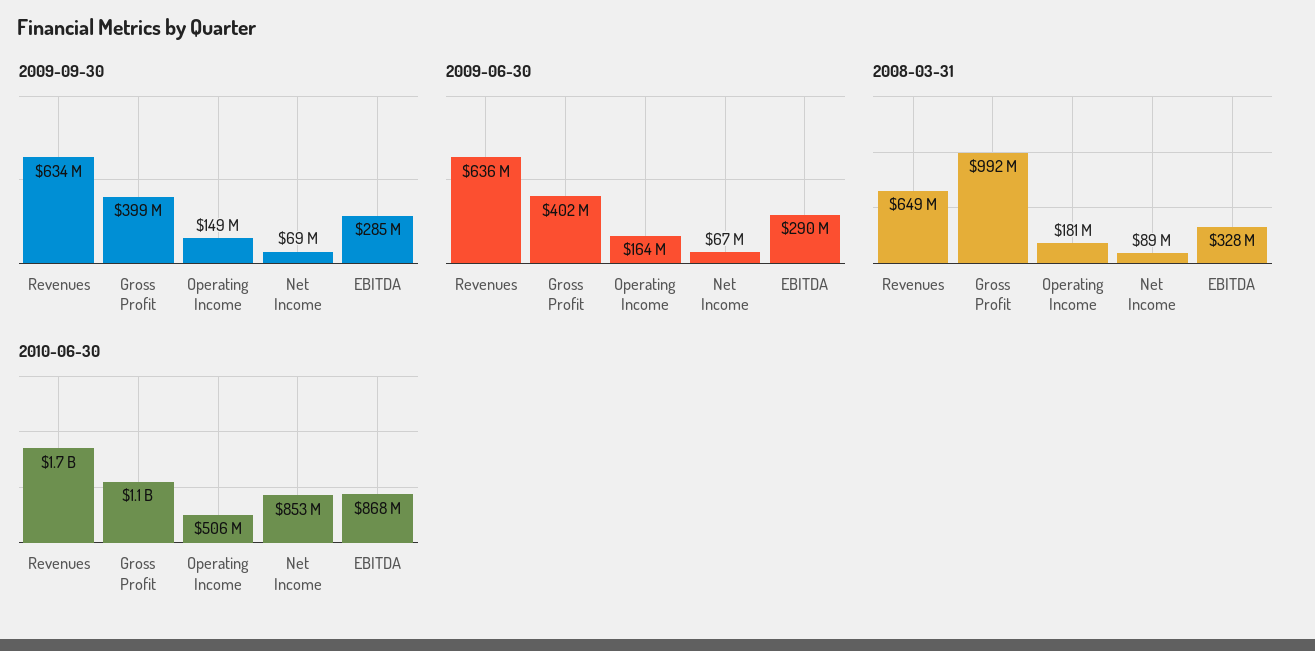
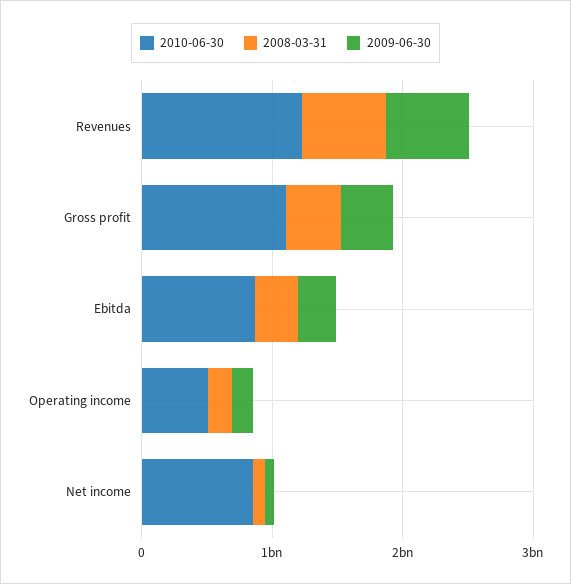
2009-09-30, Revenues: 634000000 -> none
2009-09-30, Gross Profit: 399000000 -> none
2009-09-30, Operating Income: 149000000 -> none
2009-09-30, Net Income: 69000000 -> none
2009-09-30, EBITDA: 285000000 -> none
2008-03-31, Gross Profit: 992000000 -> 400000000
2010-06-30, Revenues: 1700000000 -> 1200000000

